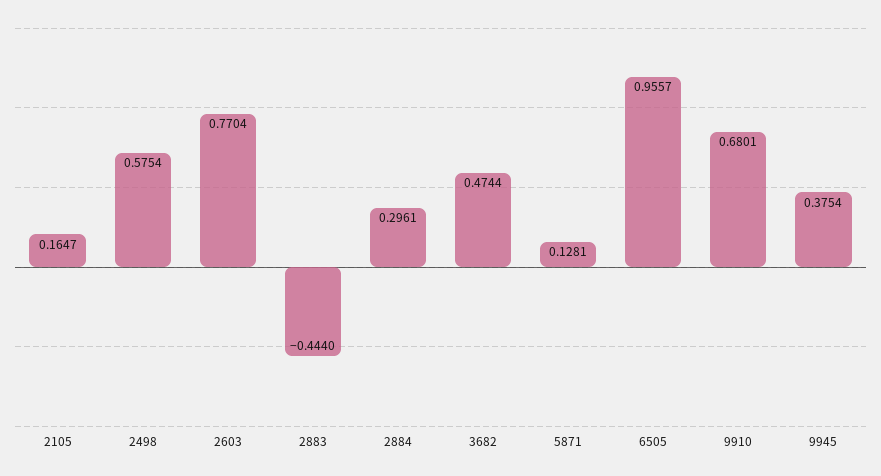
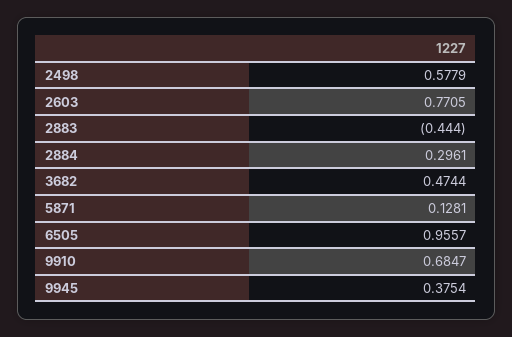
2105: 0.1647 -> none
2498: 0.5754 -> 0.5779
2603: 0.7704 -> 0.7705
9910: 0.6801 -> 0.6847

